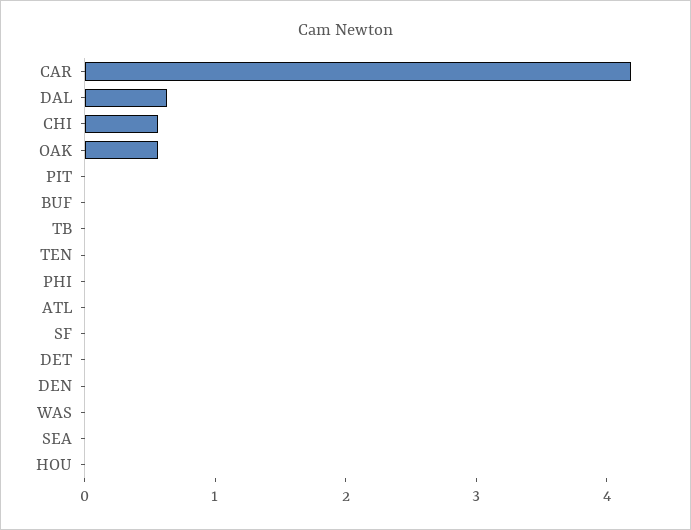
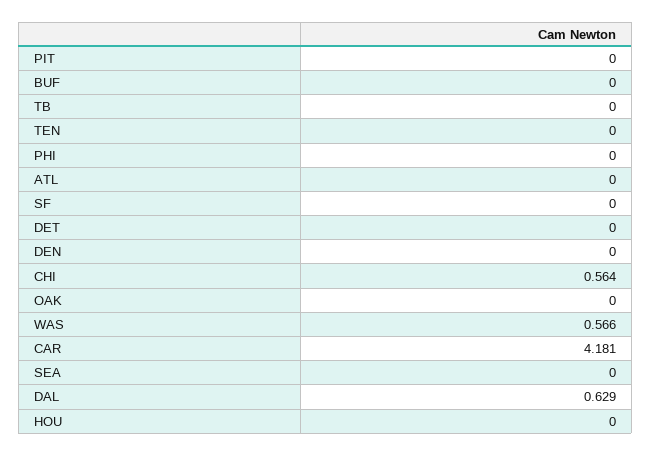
OAK: 0.6 -> 0
WAS: 0 -> 0.566

